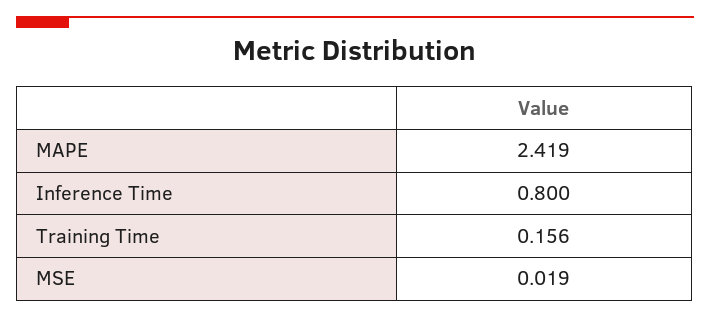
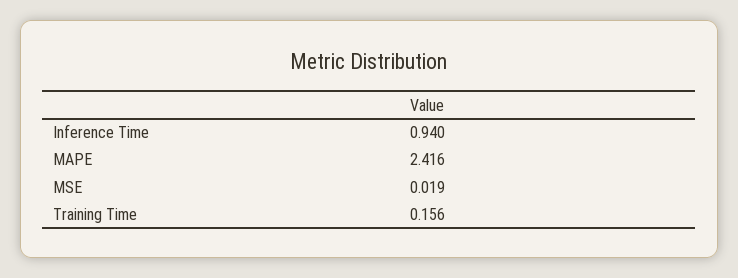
MAPE: 2.419 -> 2.416
Inference Time: 0.8 -> 0.94

